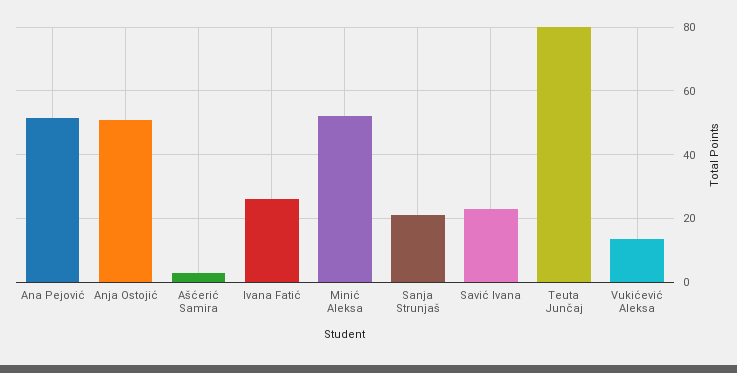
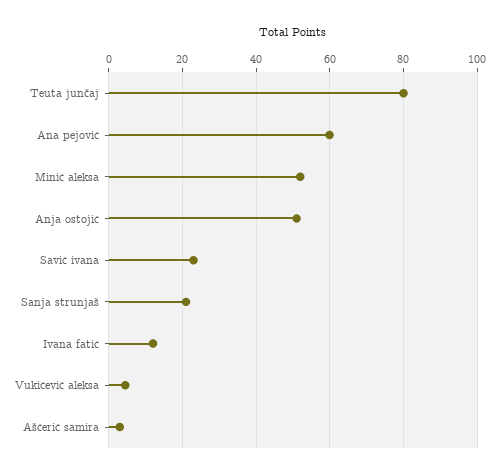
Ana Pejović: 52 -> 60
Ivana Fatić: 26 -> 12
Vukićević Aleksa: 14 -> 4

